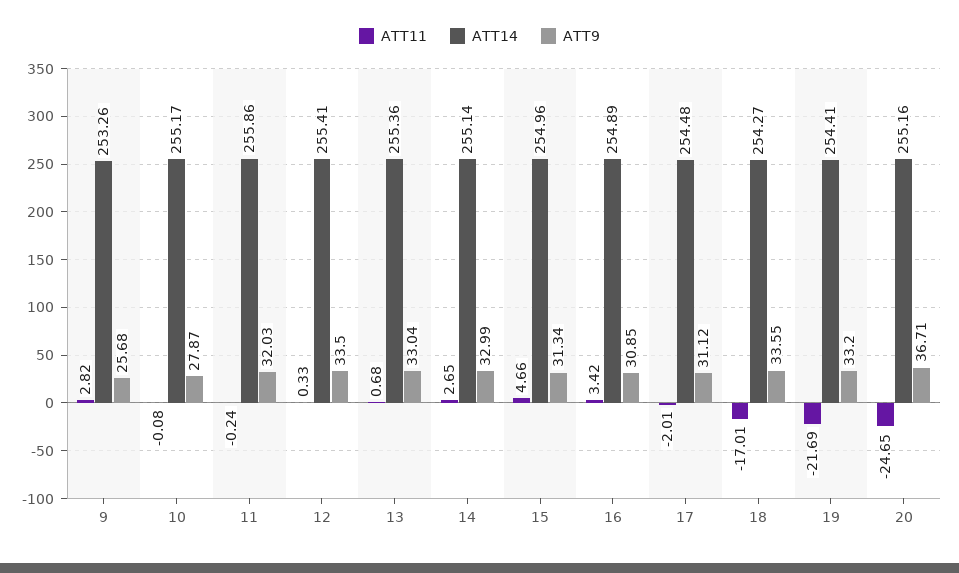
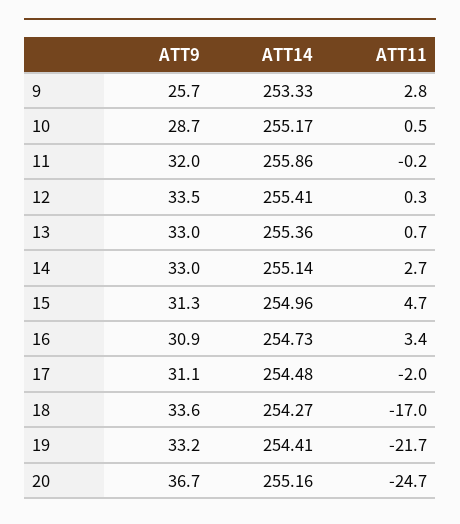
ATT14, 9: 253.26 -> 253.33
ATT11, 10: -0.08 -> 0.5
ATT9, 10: 27.87 -> 28.7
ATT14, 16: 254.89 -> 254.73

